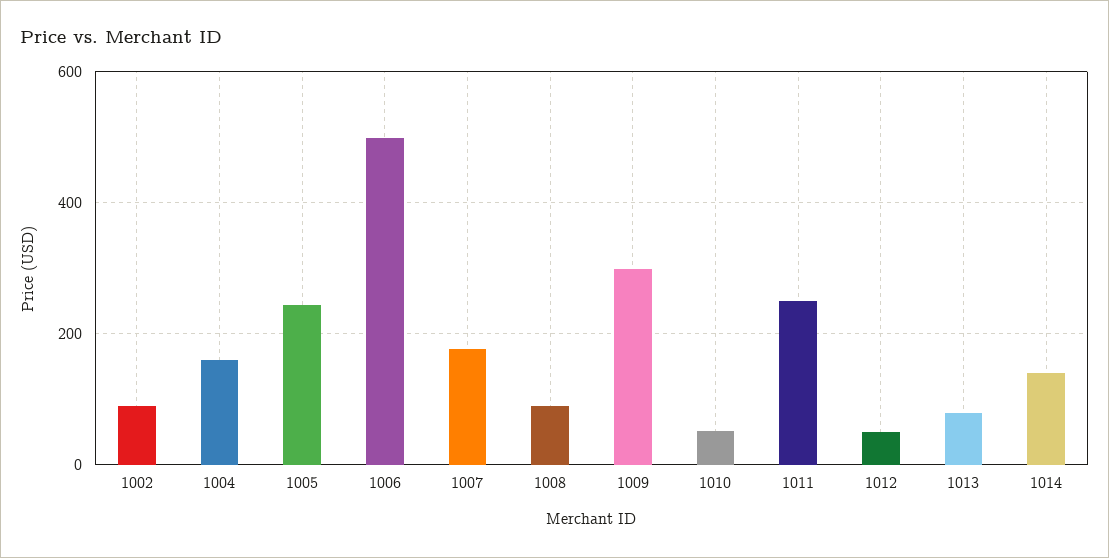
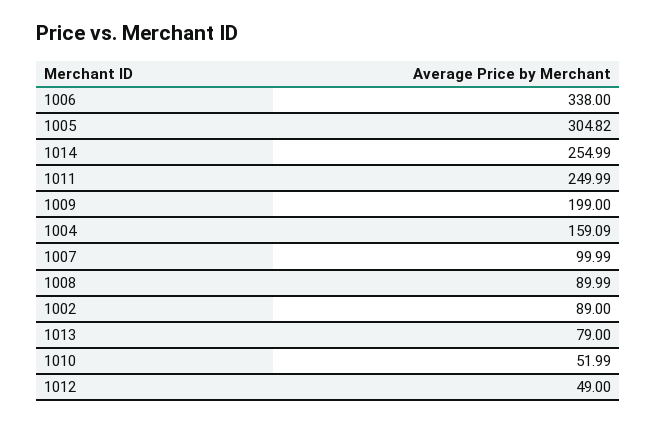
1005: 240 -> 304.82
1006: 500 -> 338
1007: 180 -> 99.99
1009: 300 -> 199
1014: 140 -> 254.99

